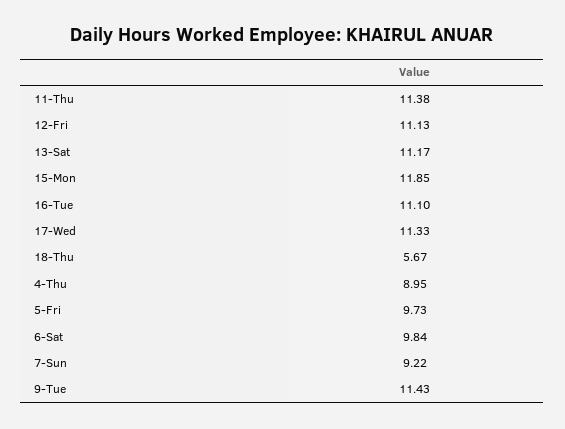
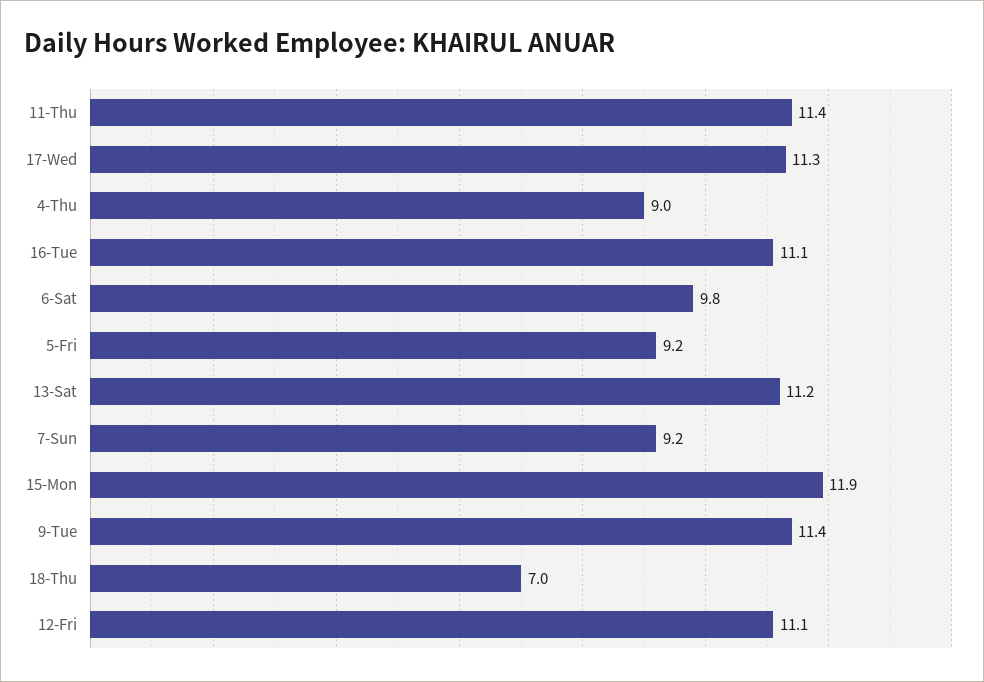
18-Thu: 5.67 -> 7
5-Fri: 9.73 -> 9.2

